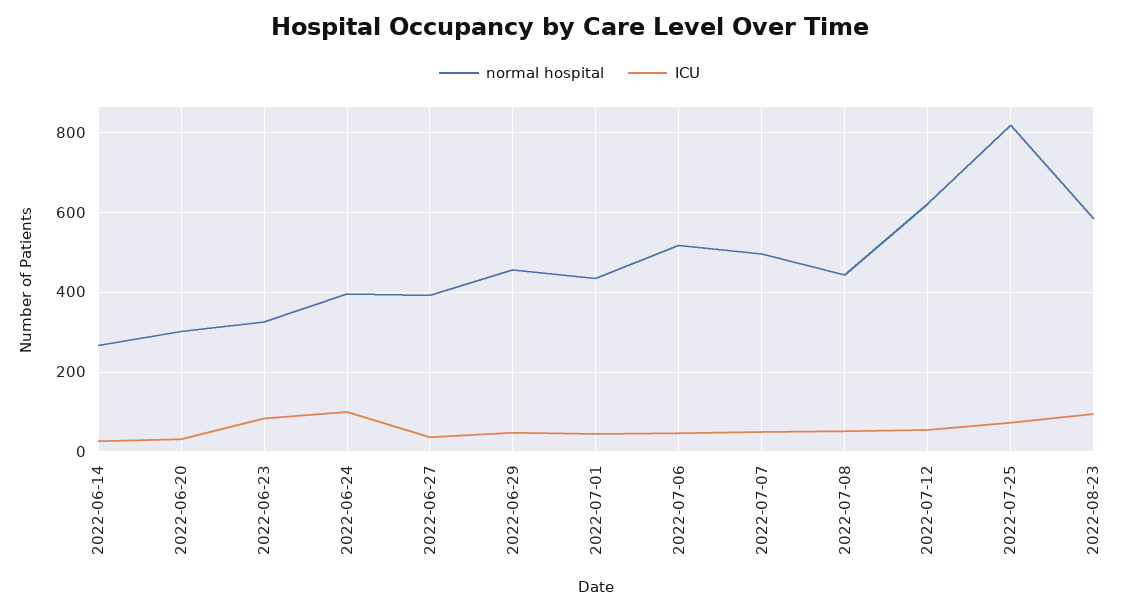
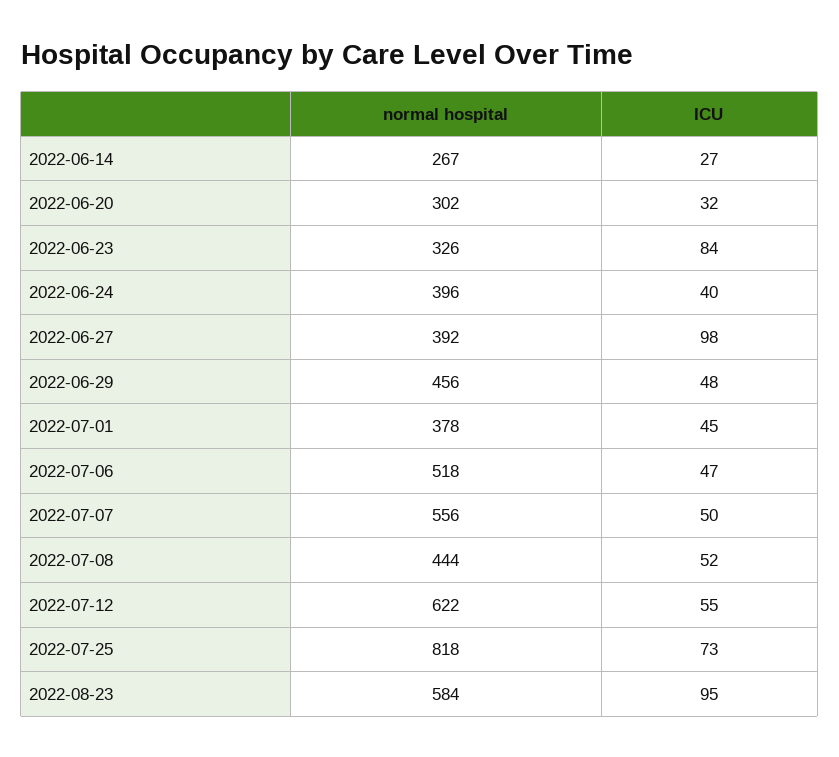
ICU, 2022-06-24: 100 -> 40
ICU, 2022-06-27: 40 -> 98
normal hospital, 2022-07-01: 440 -> 378
normal hospital, 2022-07-07: 500 -> 556

